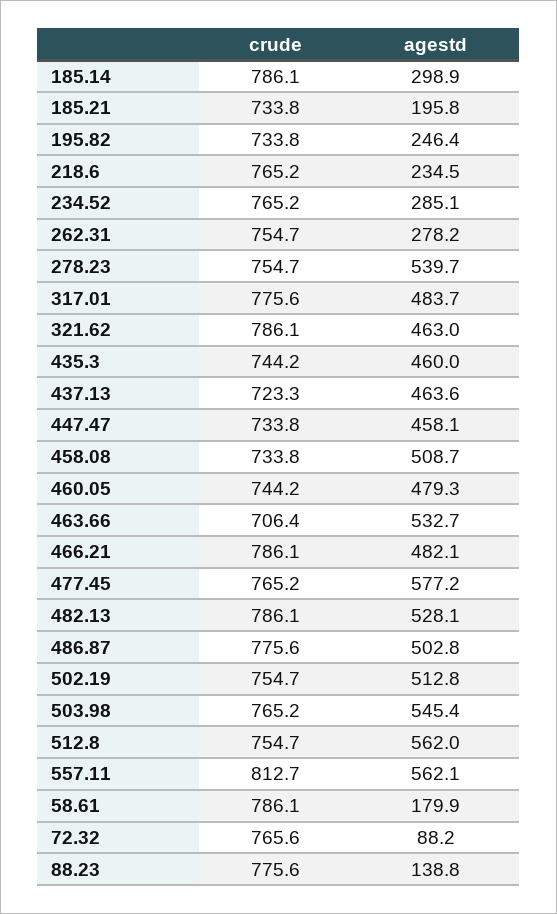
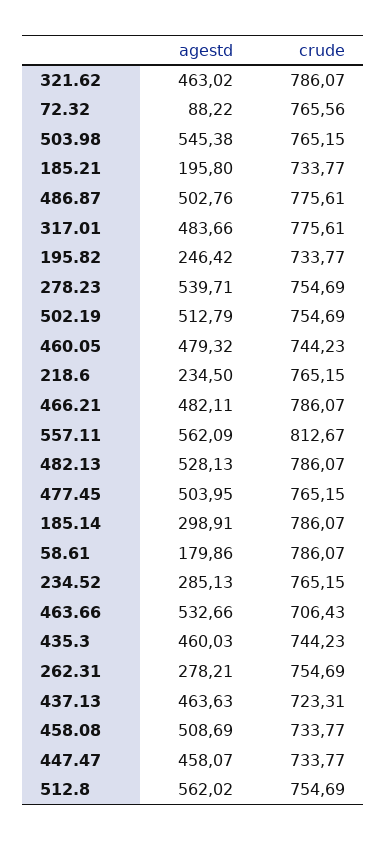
agestd, 477.45: 577.2 -> 503.95
crude, 88.23: 775.6 -> none
agestd, 88.23: 138.8 -> none

